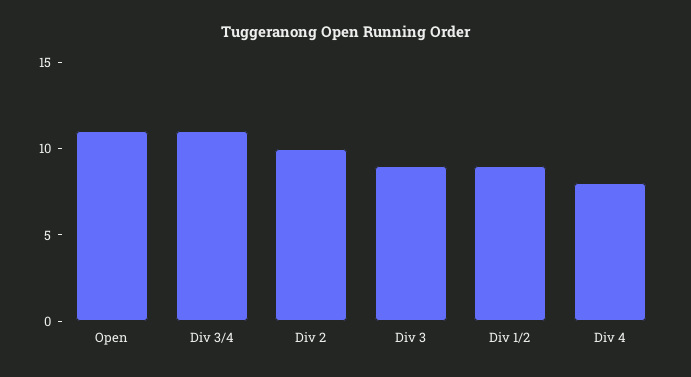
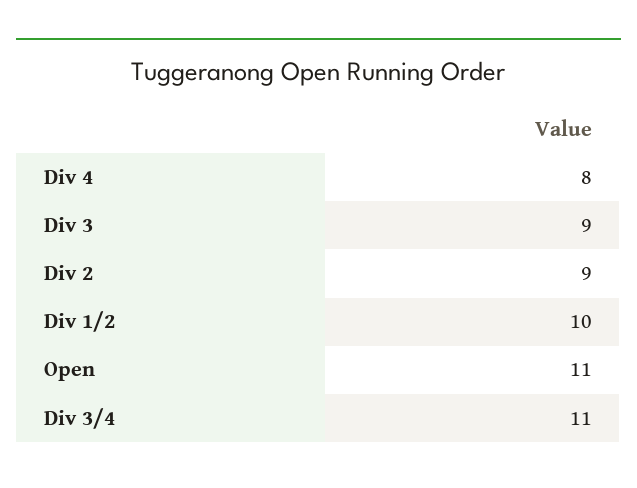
Div 2: 10 -> 9
Div 1/2: 9 -> 10

